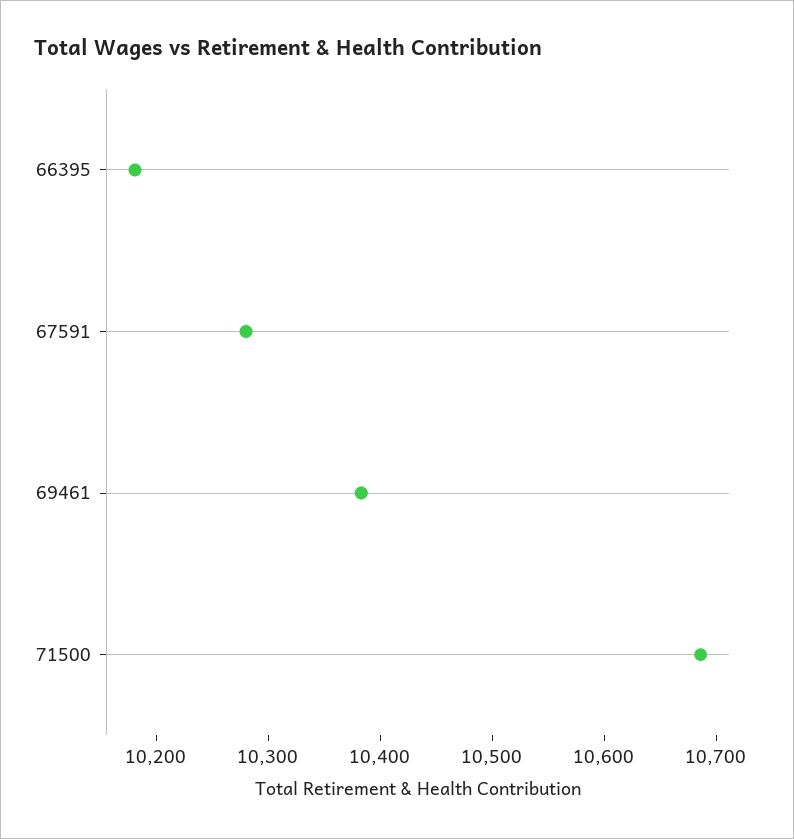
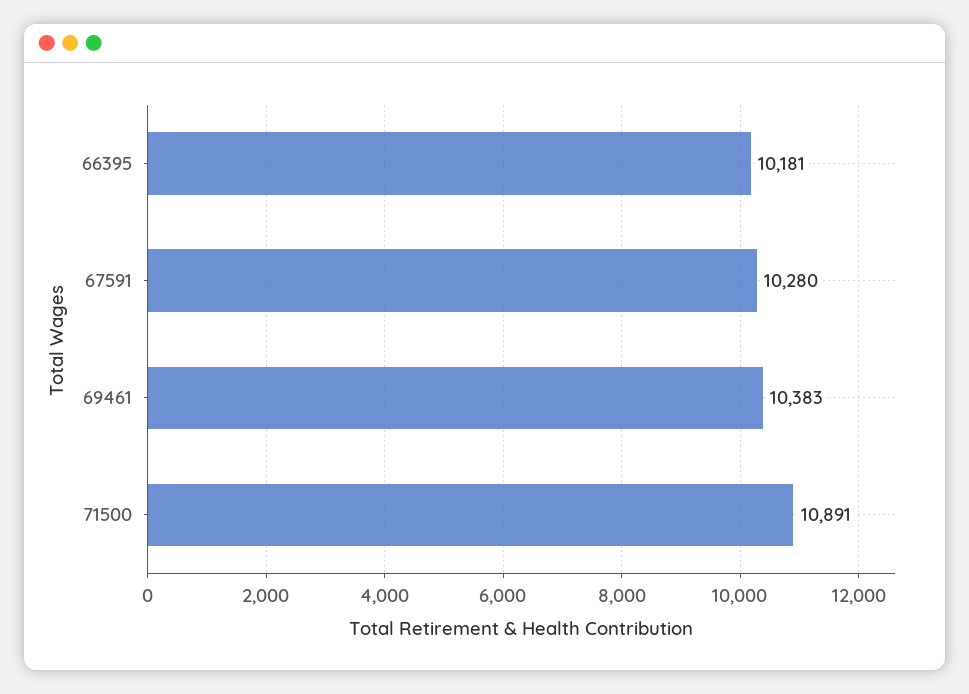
71500: 10680 -> 10891

